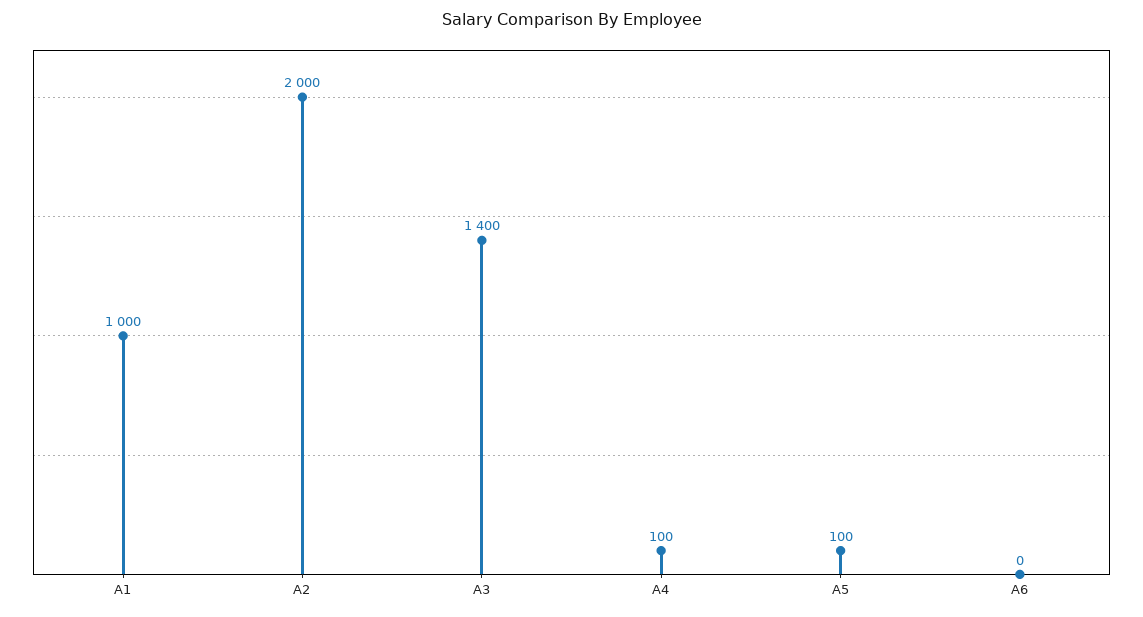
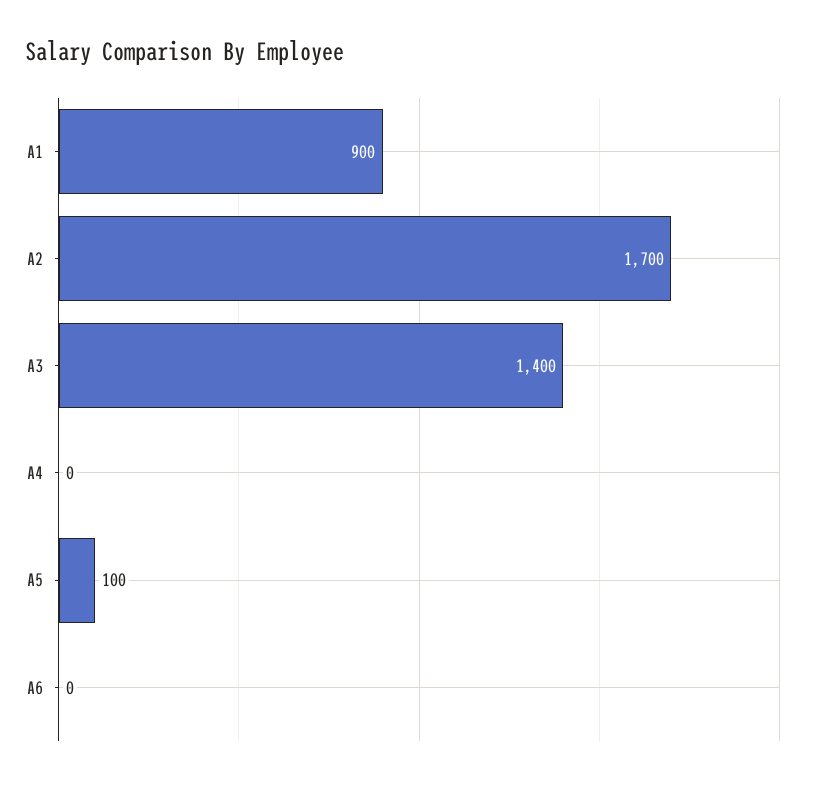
A1: 1000 -> 900
A2: 2000 -> 1700
A4: 100 -> 0

